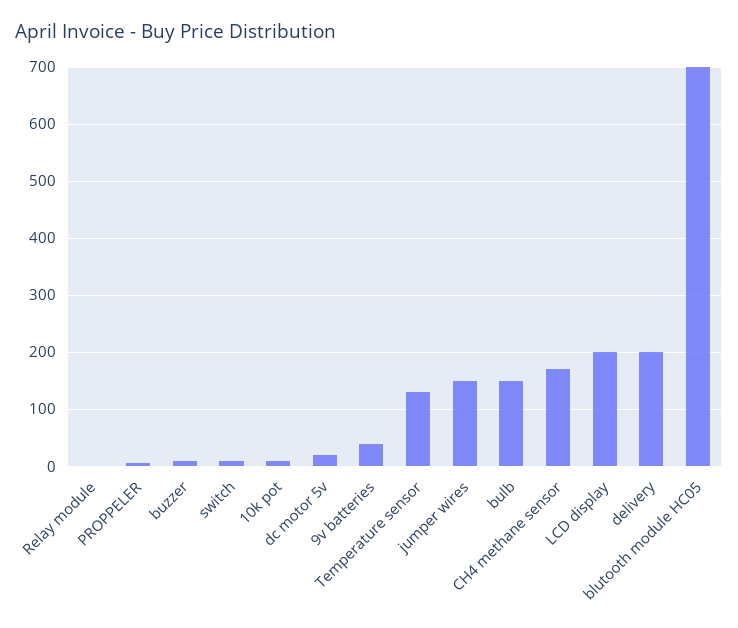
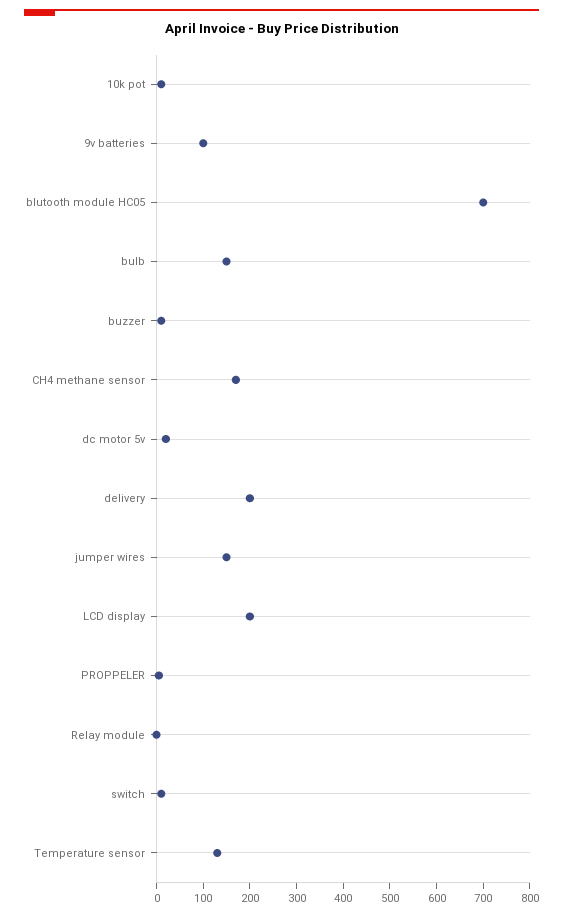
9v batteries: 40 -> 100

